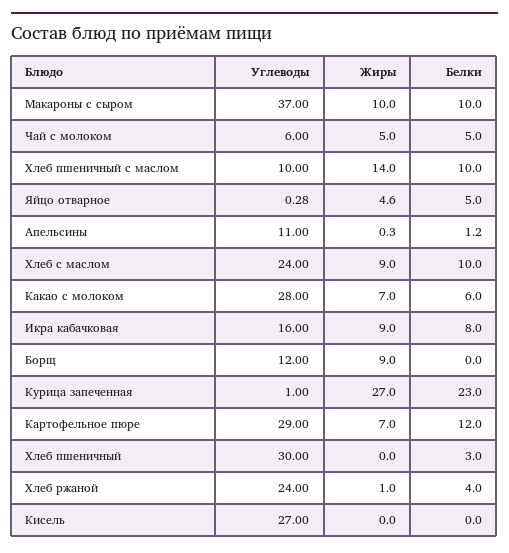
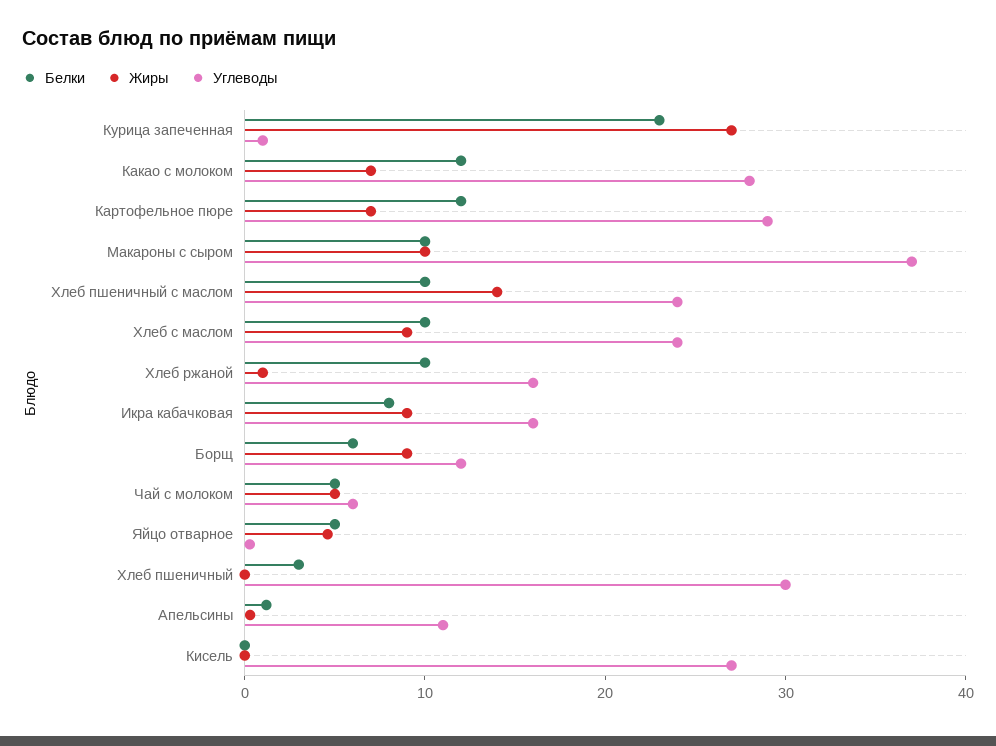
Углеводы, Хлеб пшеничный с маслом: 10 -> 24
Белки, Какао с молоком: 6 -> 12
Белки, Борщ: 0 -> 6
Углеводы, Хлеб ржаной: 24 -> 16
Белки, Хлеб ржаной: 4 -> 10

